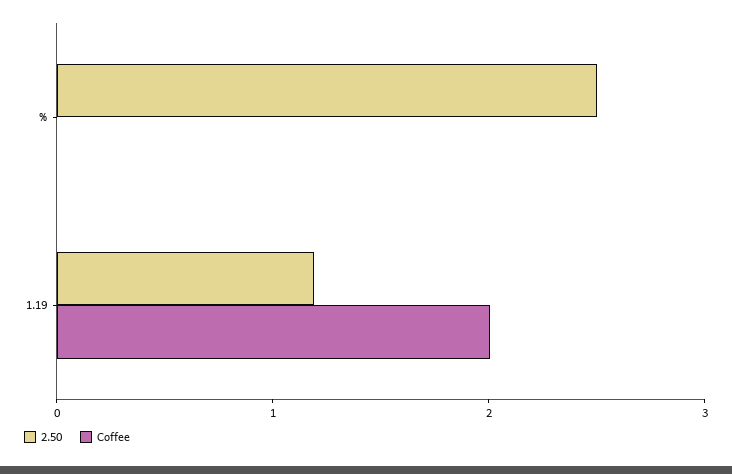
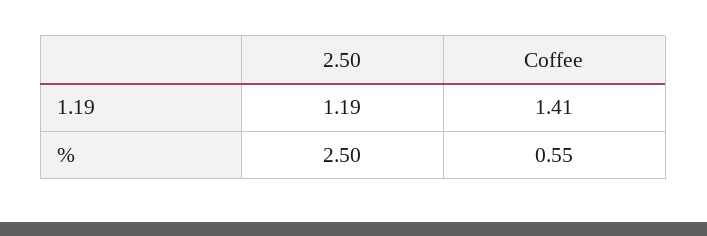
Coffee, %: 0 -> 0.55
Coffee, 1.19: 2 -> 1.41

